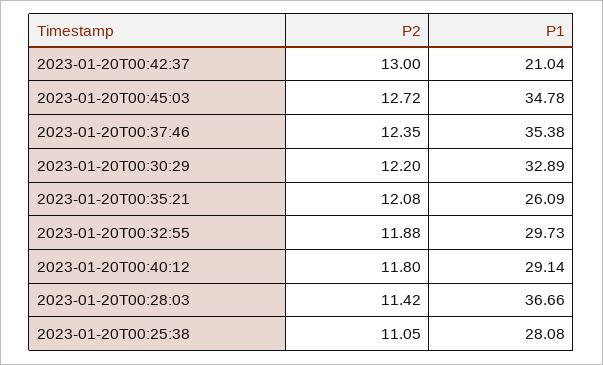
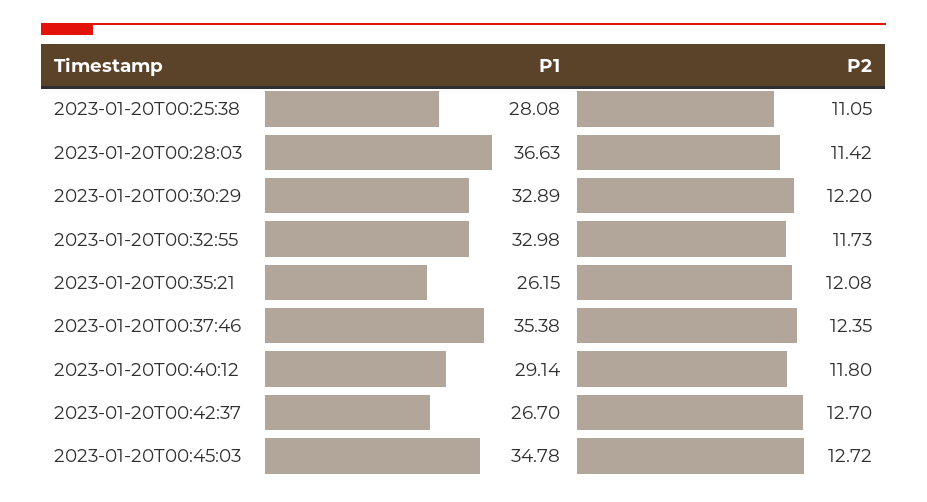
P2, 2023-01-20T00:42:37: 13 -> 12.7
P1, 2023-01-20T00:42:37: 21.04 -> 26.7
P1, 2023-01-20T00:35:21: 26.09 -> 26.15
P2, 2023-01-20T00:32:55: 11.88 -> 11.73
P1, 2023-01-20T00:32:55: 29.73 -> 32.98
P1, 2023-01-20T00:28:03: 36.66 -> 36.63

